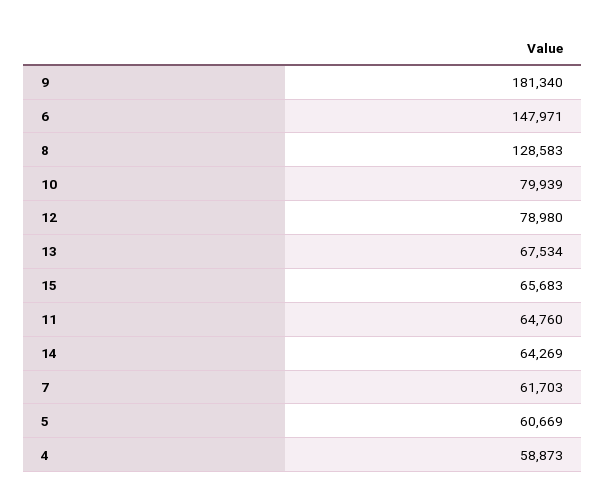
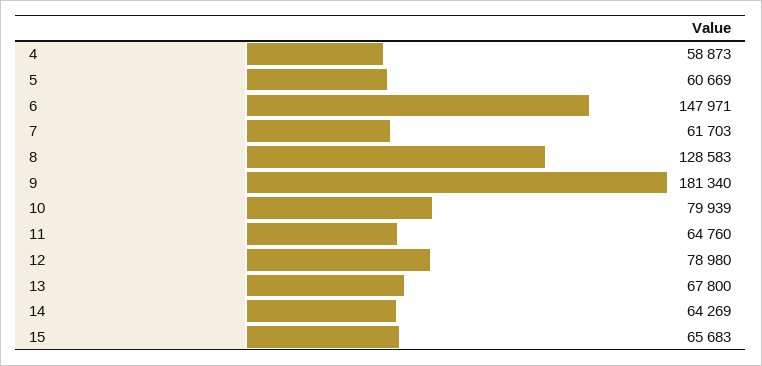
13: 67534 -> 67800

